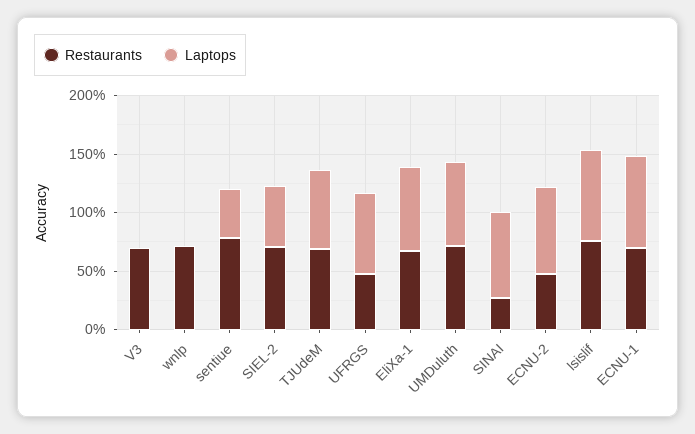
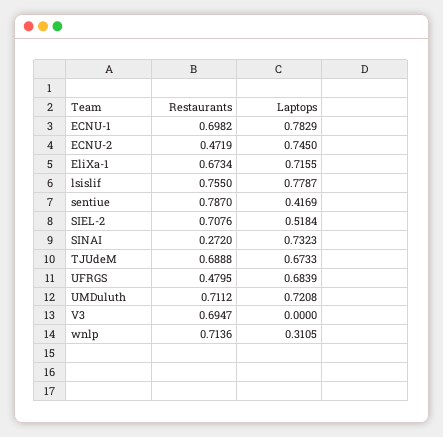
Laptops, wnlp: 0 -> 0.3105

